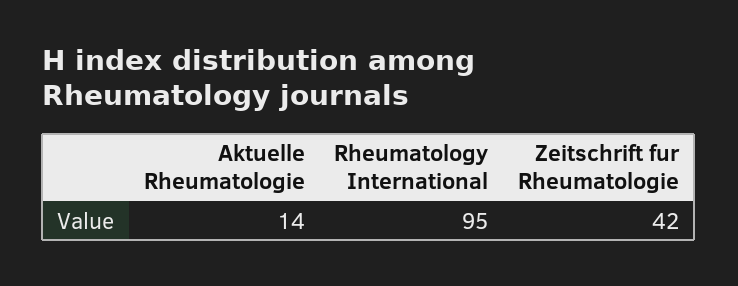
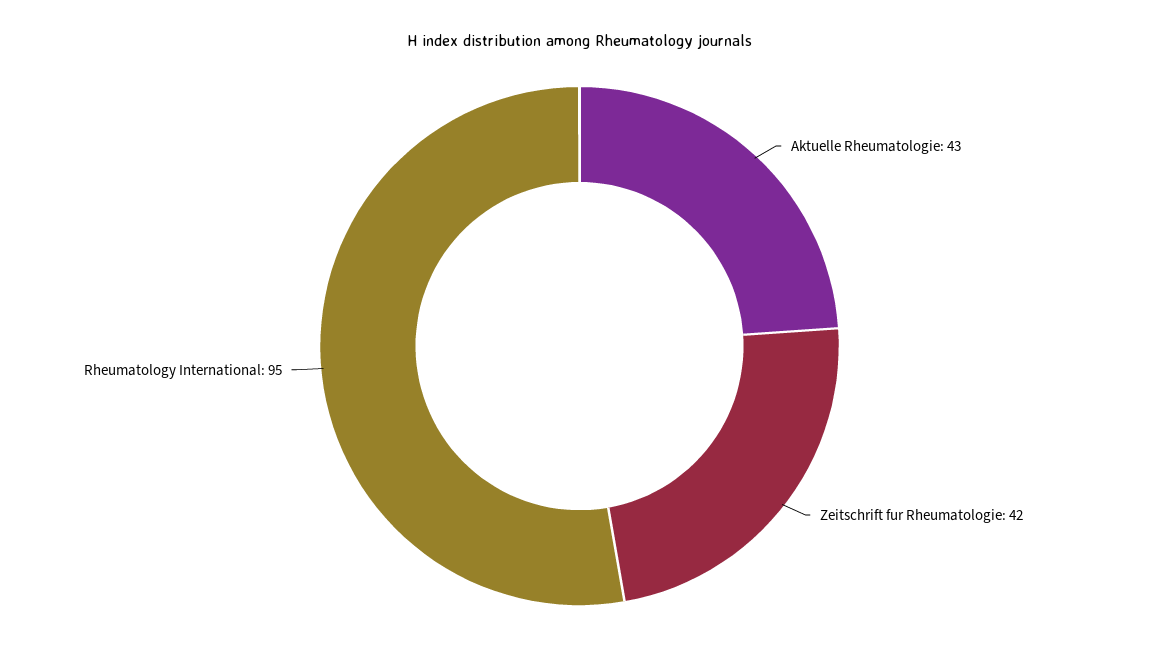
Aktuelle Rheumatologie: 14 -> 43

